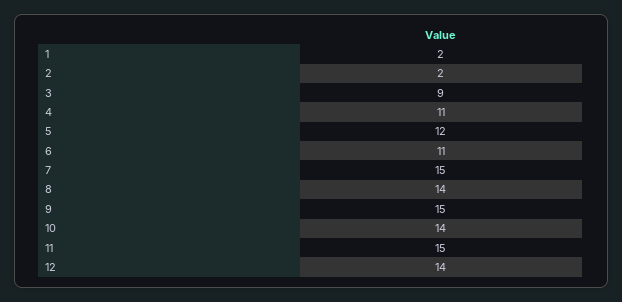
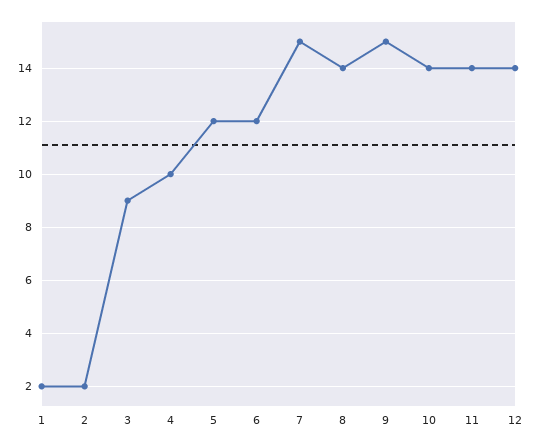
4: 11 -> 10
6: 11 -> 12
11: 15 -> 14

